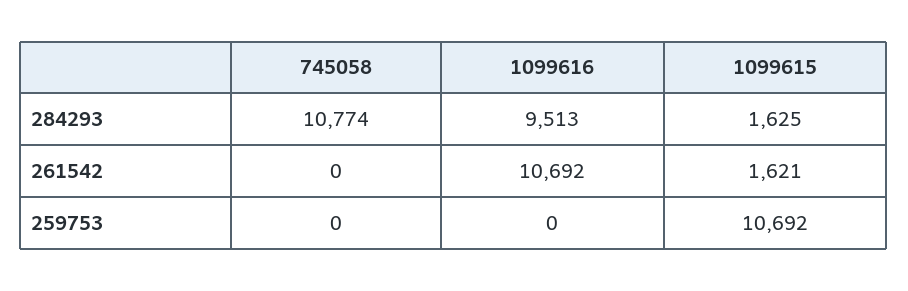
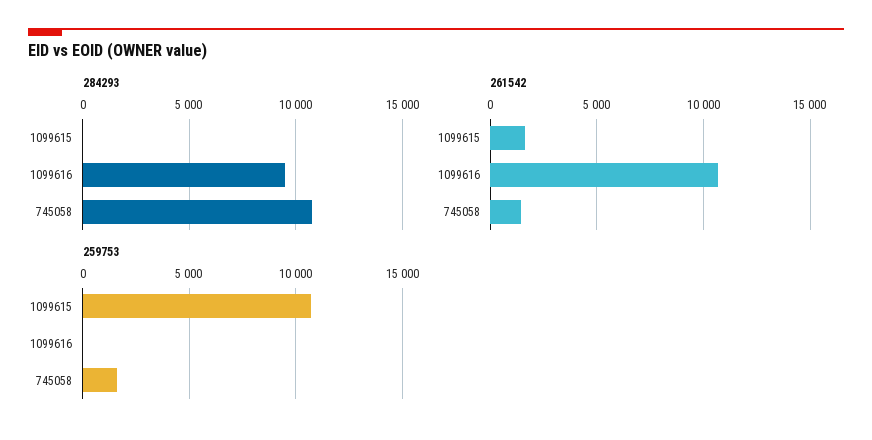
284293, 1099615: 1625 -> 0
261542, 745058: 0 -> 1500
259753, 745058: 0 -> 1500

